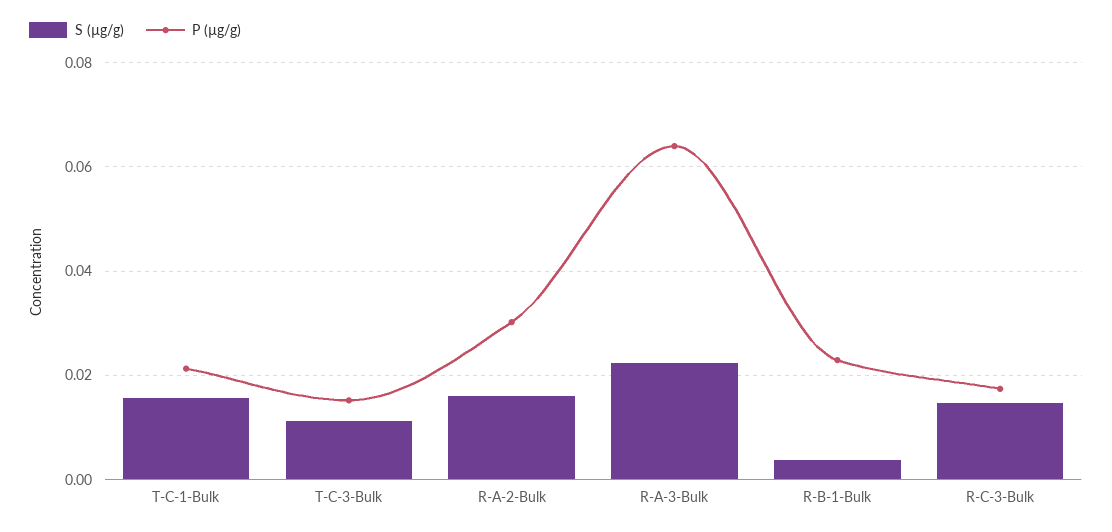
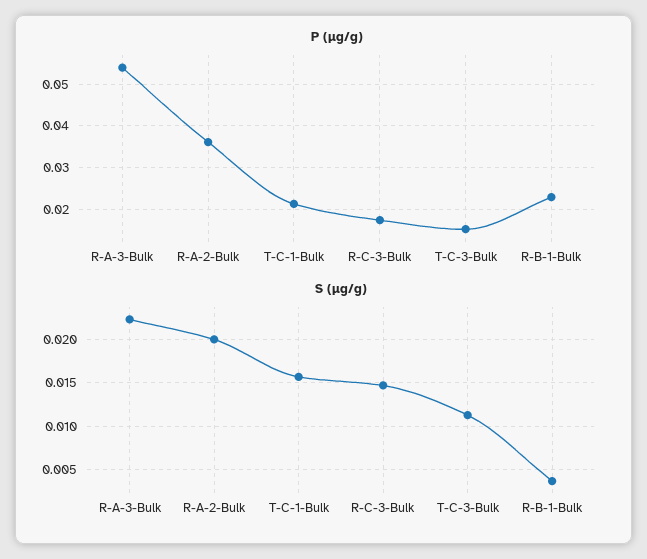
S (µg/g), R-A-2-Bulk: 0.016 -> 0.02
P (µg/g), R-A-2-Bulk: 0.03 -> 0.036
P (µg/g), R-A-3-Bulk: 0.064 -> 0.054

